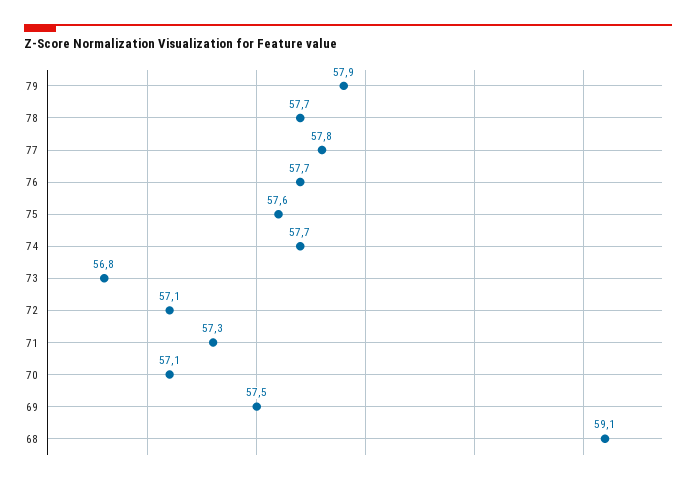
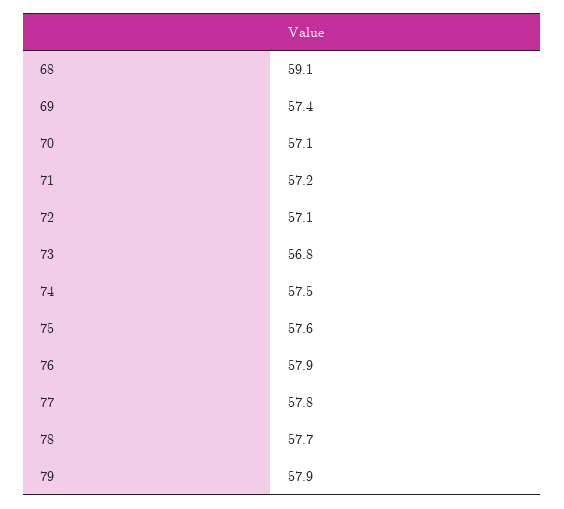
76: 57.7 -> 57.9
74: 57.7 -> 57.5
71: 57.3 -> 57.2
69: 57.5 -> 57.4

